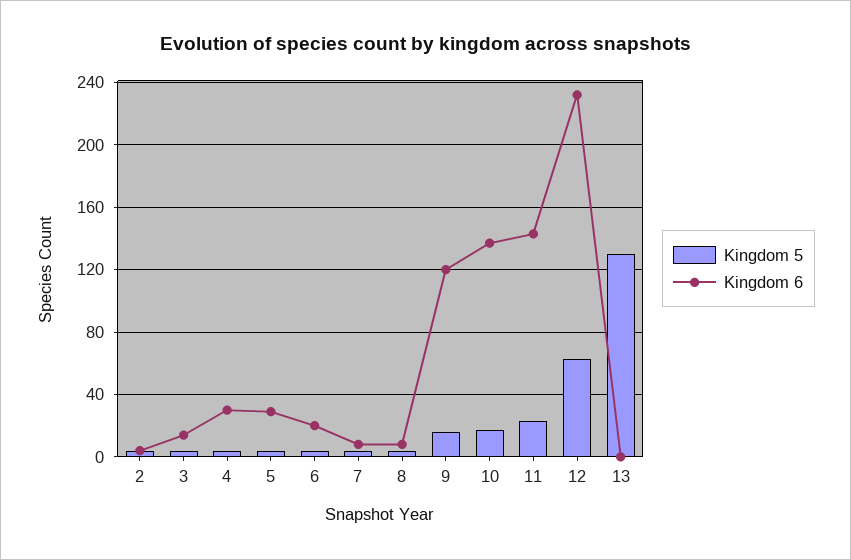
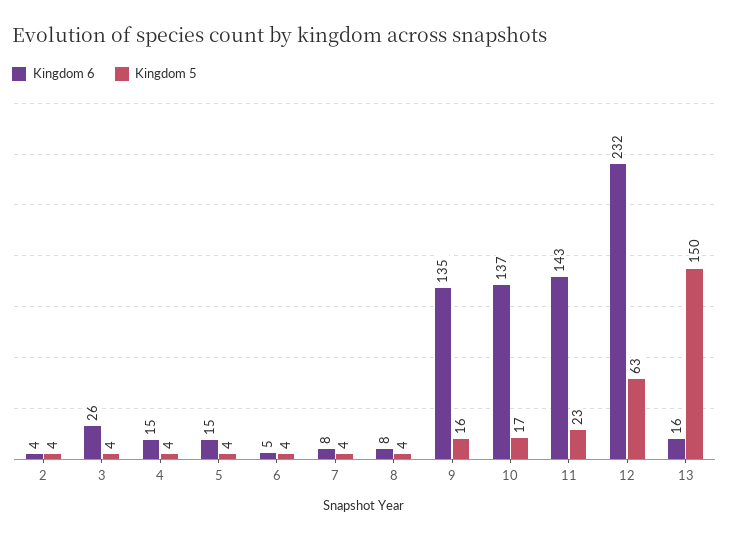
Kingdom 6, 3: 15 -> 26
Kingdom 6, 4: 30 -> 15
Kingdom 6, 5: 30 -> 15
Kingdom 6, 6: 20 -> 5
Kingdom 6, 9: 120 -> 135
Kingdom 5, 13: 130 -> 150
Kingdom 6, 13: 0 -> 16

